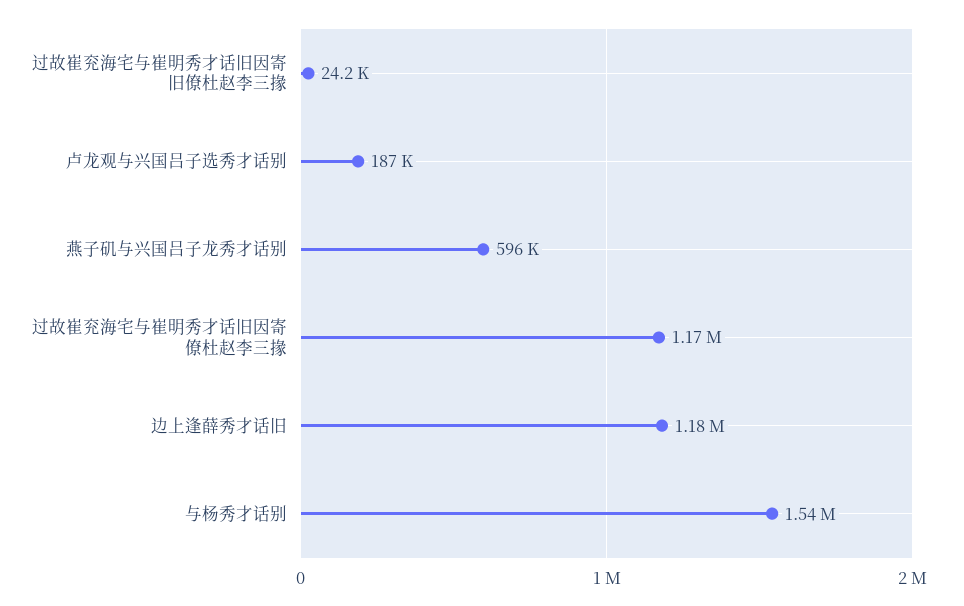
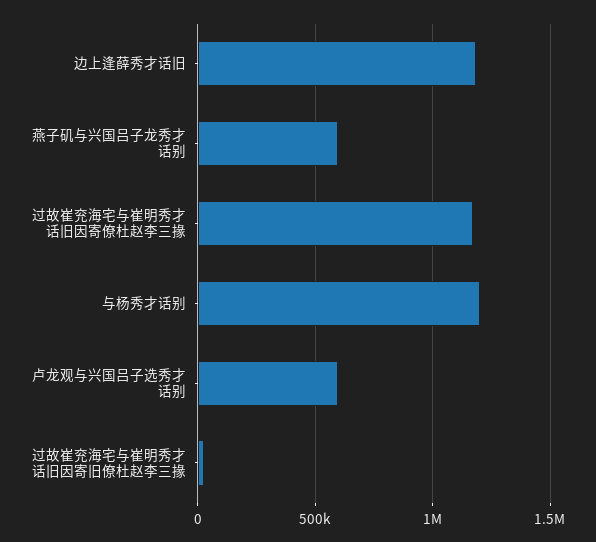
卢龙观与兴国吕子选秀才话别: 187000 -> 600000
与杨秀才话别: 1540000 -> 1200000

